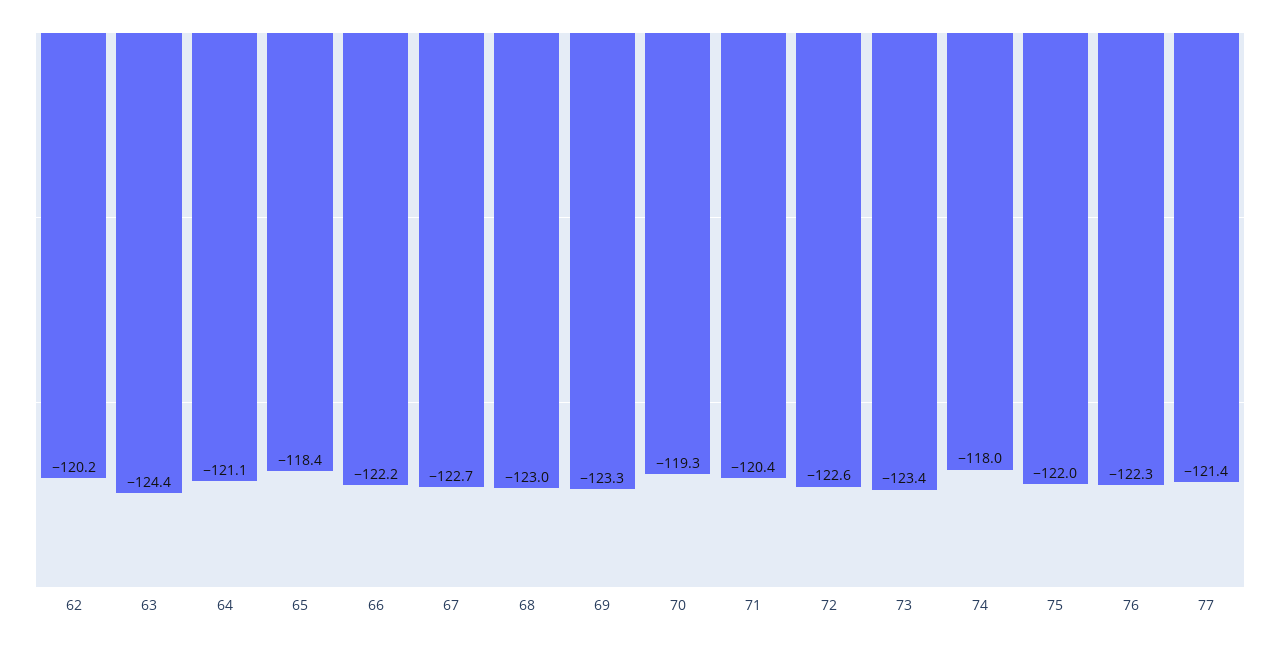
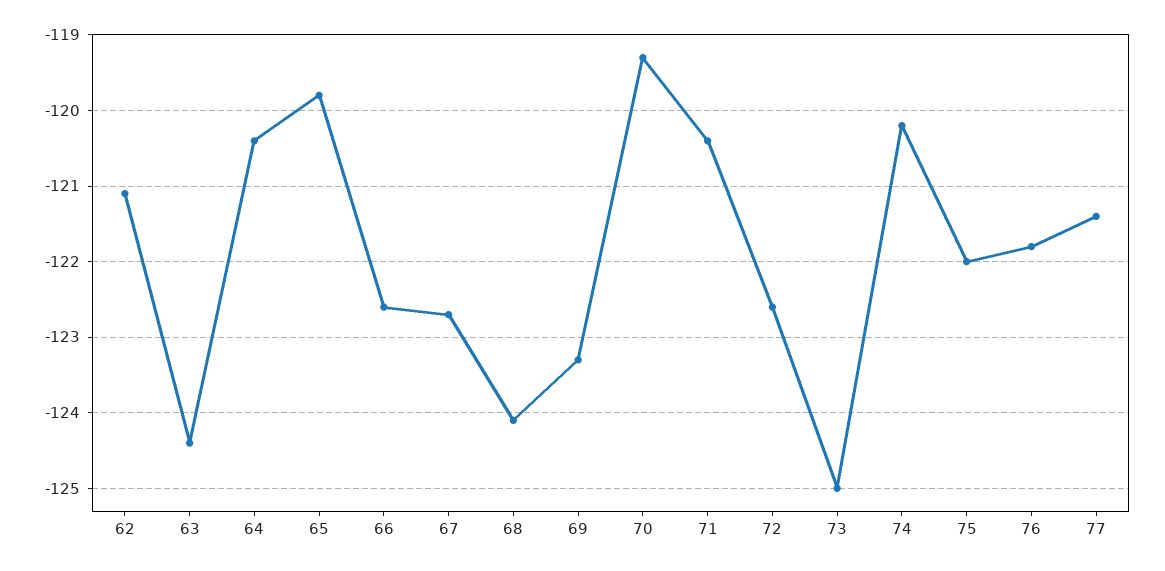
62: -120.2 -> -121.1
64: -121.1 -> -120.4
65: -118.4 -> -119.8
66: -122.2 -> -122.6
68: -123 -> -124.1
73: -123.4 -> -125
74: -118 -> -120.2
76: -122.3 -> -121.8

